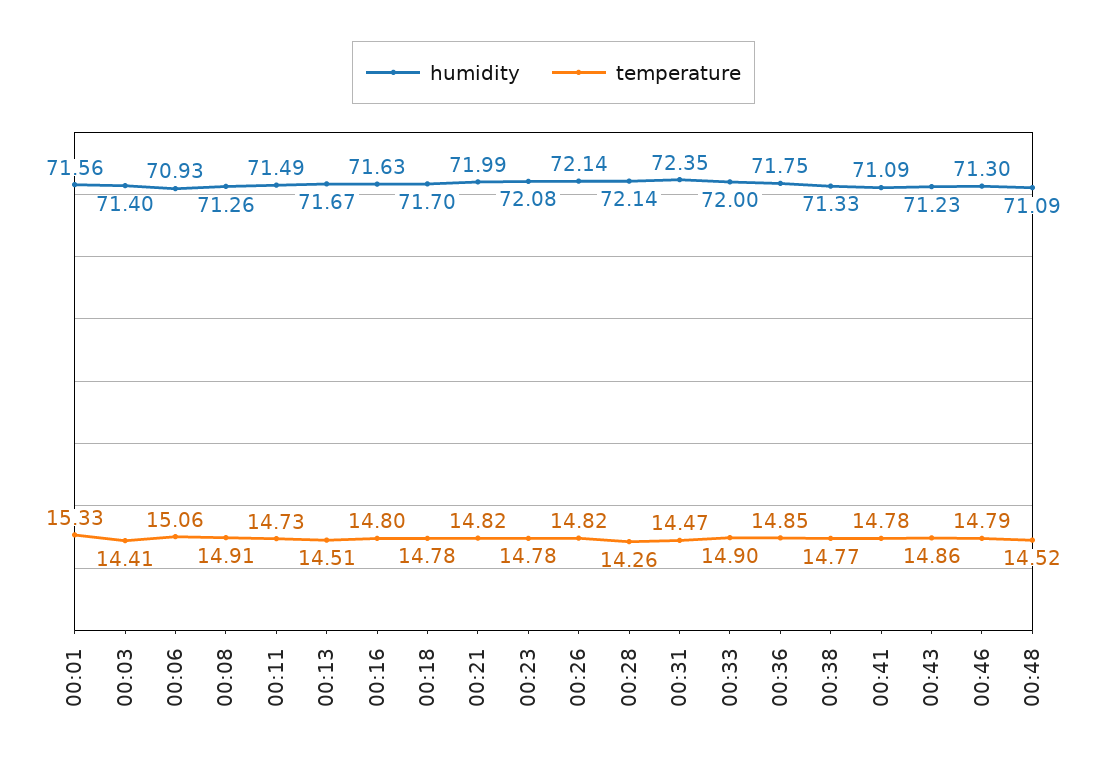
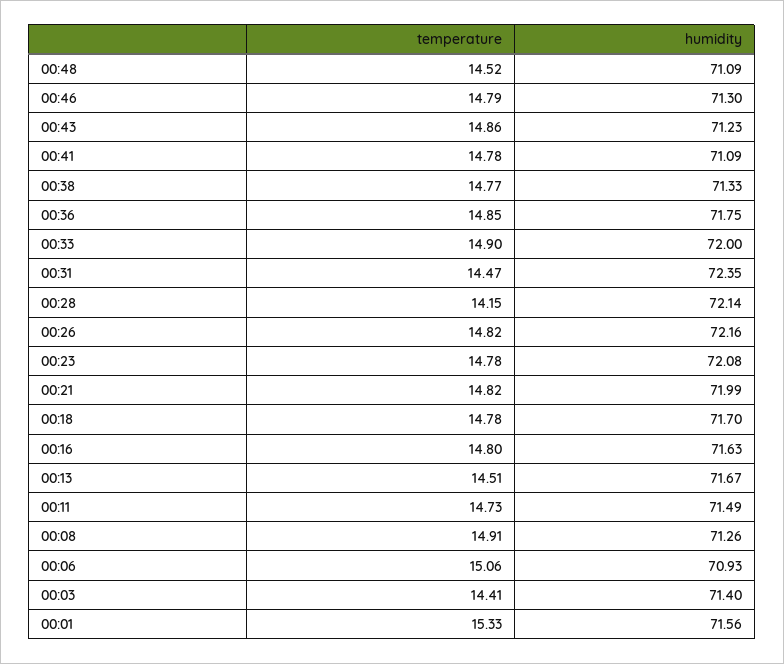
humidity, 00:26: 72.14 -> 72.16
temperature, 00:28: 14.26 -> 14.15

